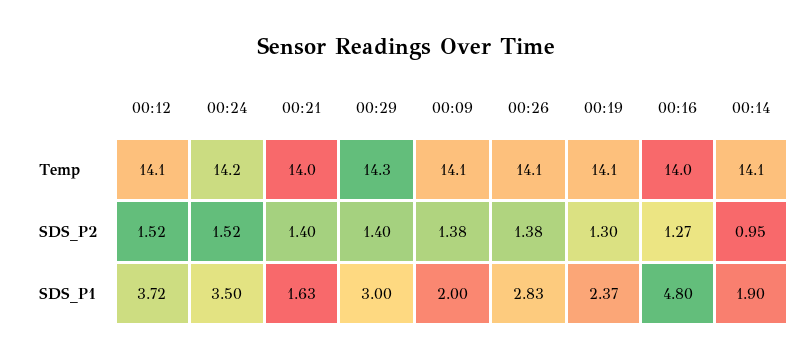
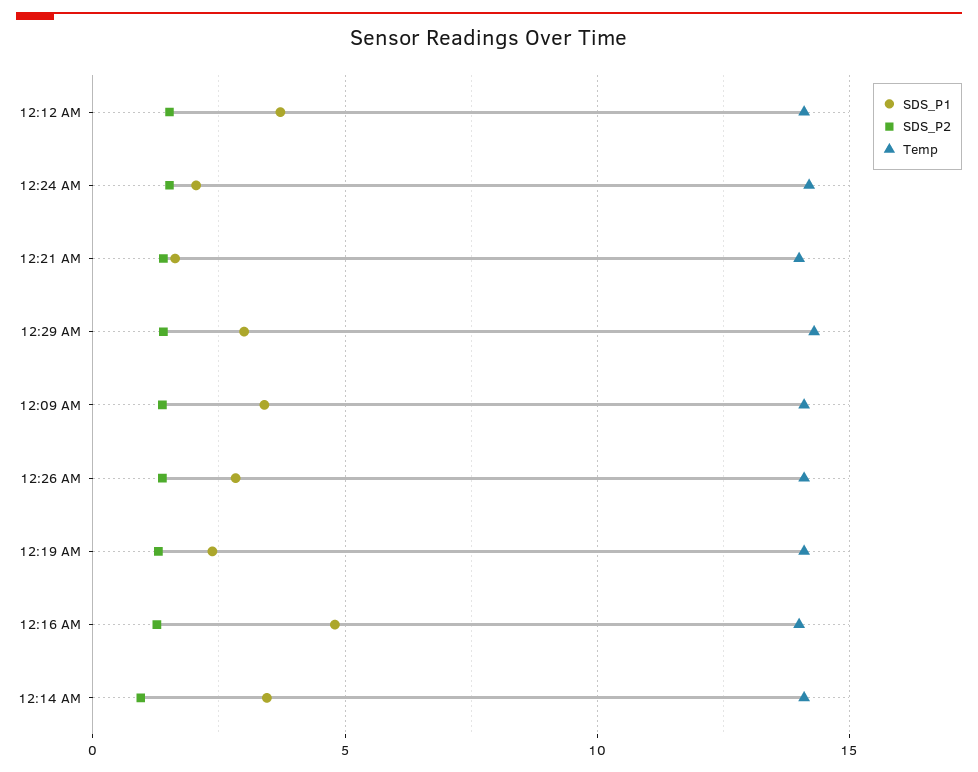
SDS_P1, 00:24: 3.5 -> 2
SDS_P1, 00:09: 2 -> 3.5
SDS_P1, 00:14: 1.9 -> 3.5

